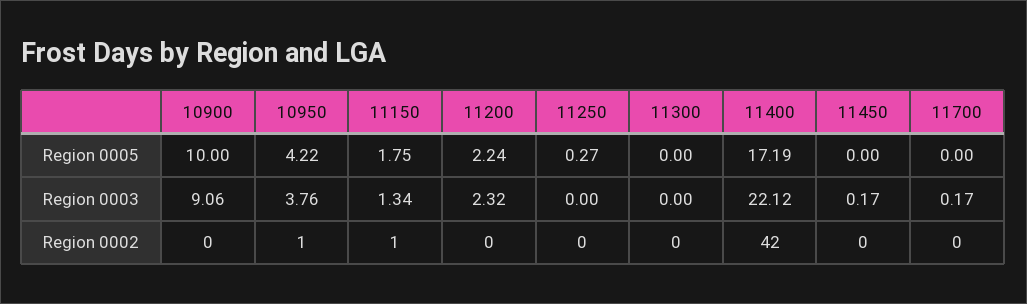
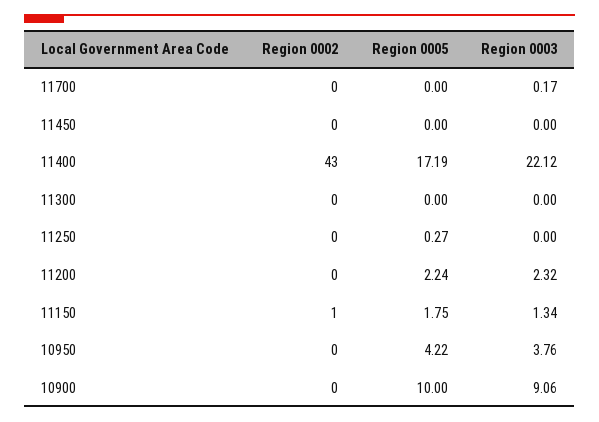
11450, Region 0003: 0.17 -> 0
10950, Region 0002: 1 -> 0
11400, Region 0002: 42 -> 43

